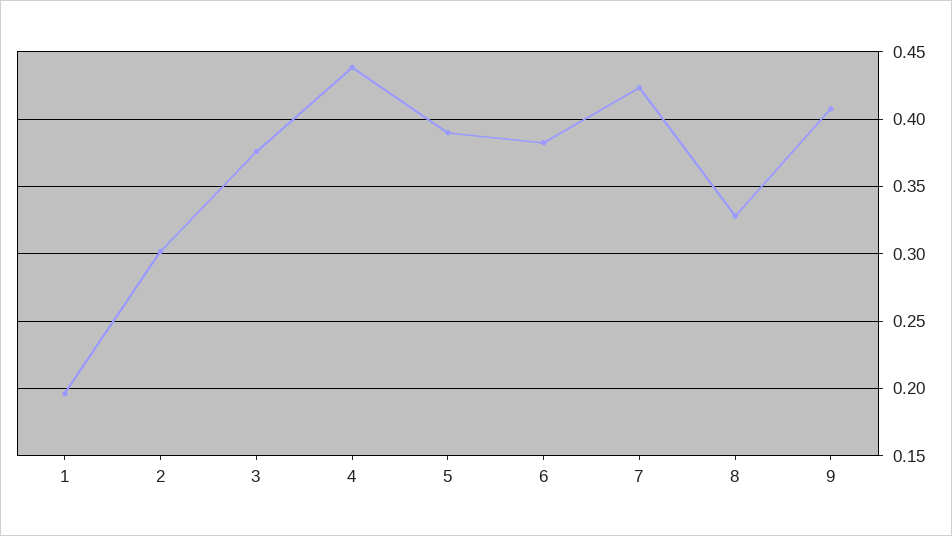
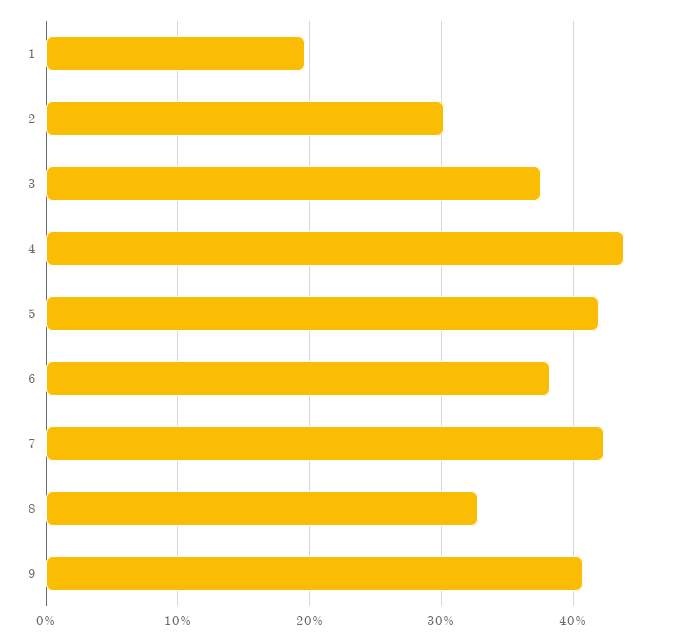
5: 0.39 -> 0.42

